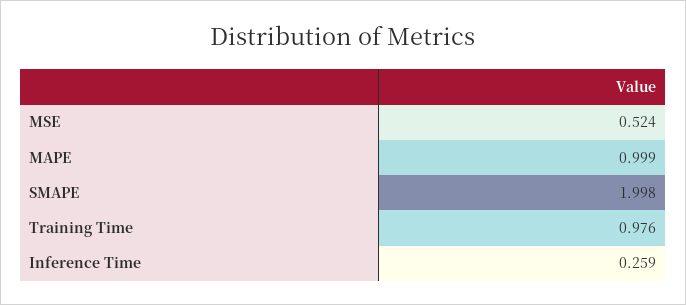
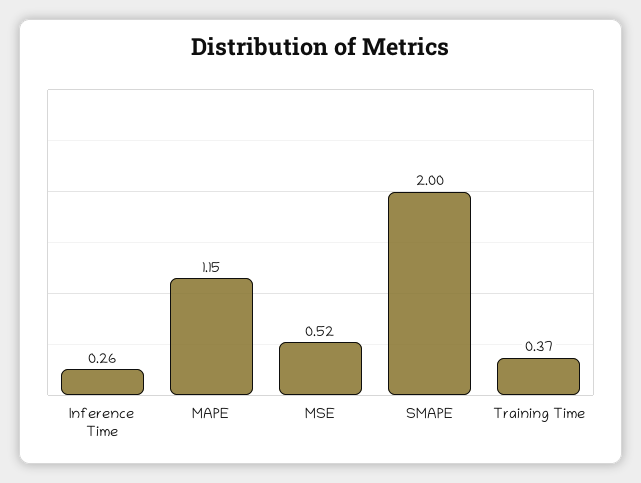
MAPE: 0.999 -> 1.15
Training Time: 0.976 -> 0.37

